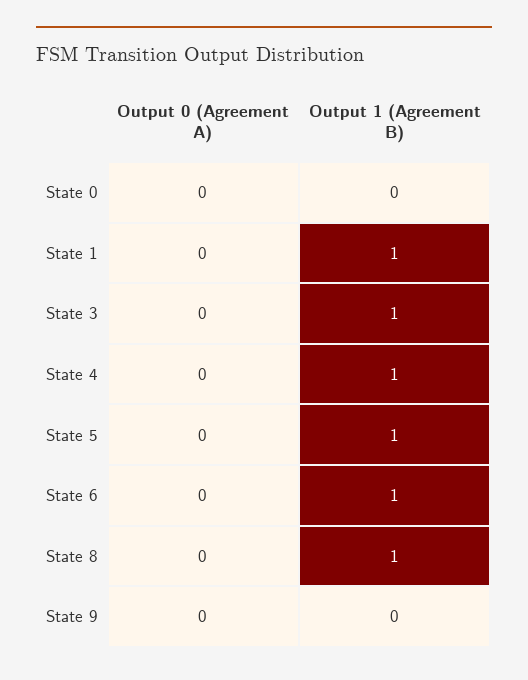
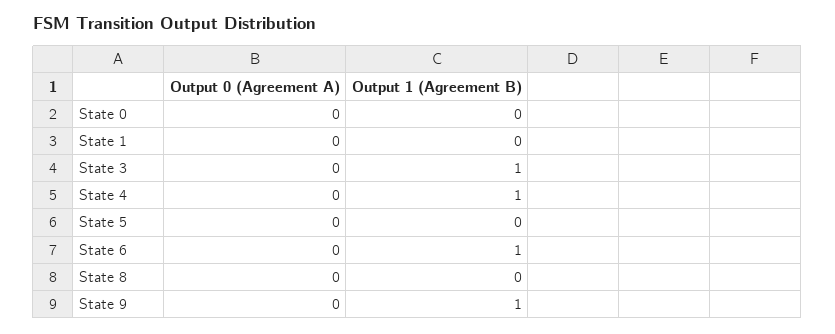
Output 1 (Agreement B), State 1: 1 -> 0
Output 1 (Agreement B), State 5: 1 -> 0
Output 1 (Agreement B), State 8: 1 -> 0
Output 1 (Agreement B), State 9: 0 -> 1

